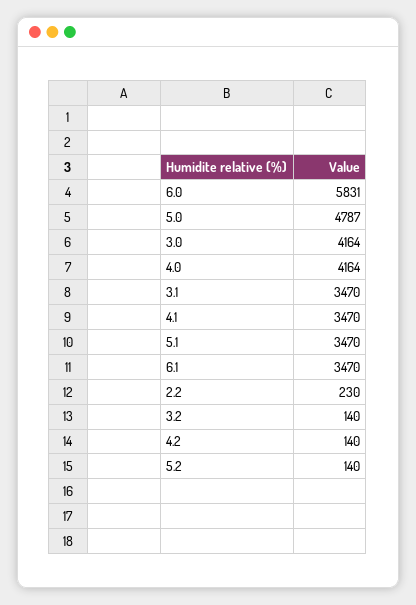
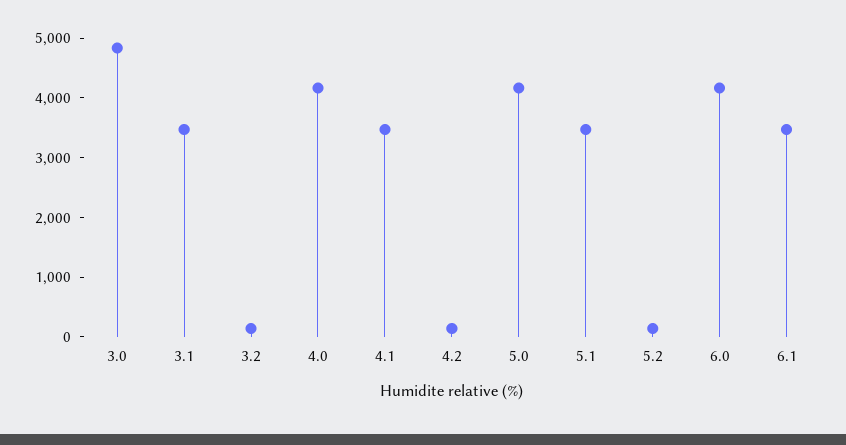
6.0: 5831 -> 4200
5.0: 4787 -> 4200
3.0: 4164 -> 4800
2.2: 230 -> none

